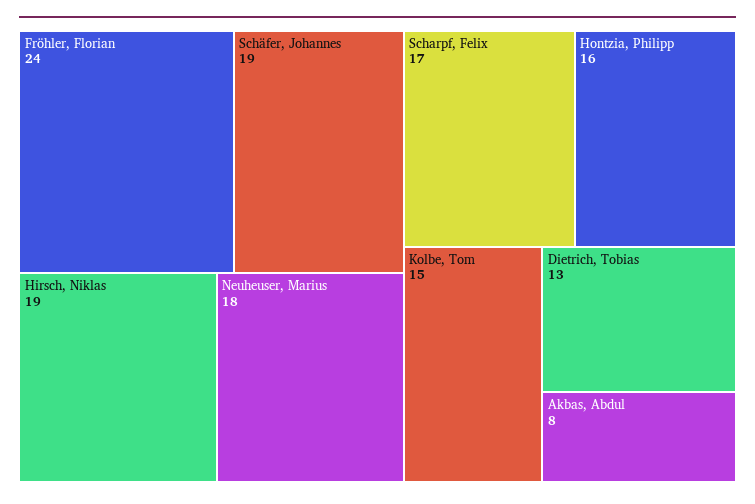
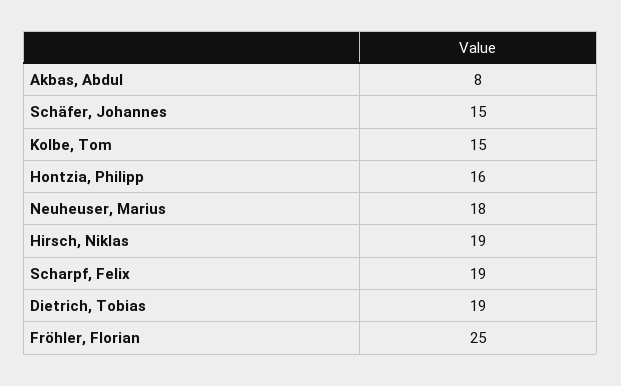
Fröhler, Florian: 24 -> 25
Schäfer, Johannes: 19 -> 15
Scharpf, Felix: 17 -> 19
Dietrich, Tobias: 13 -> 19

